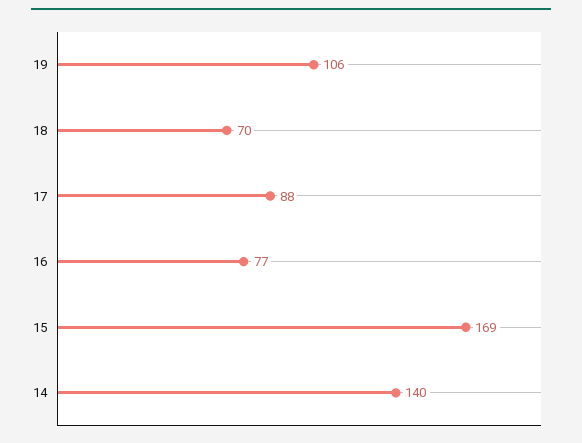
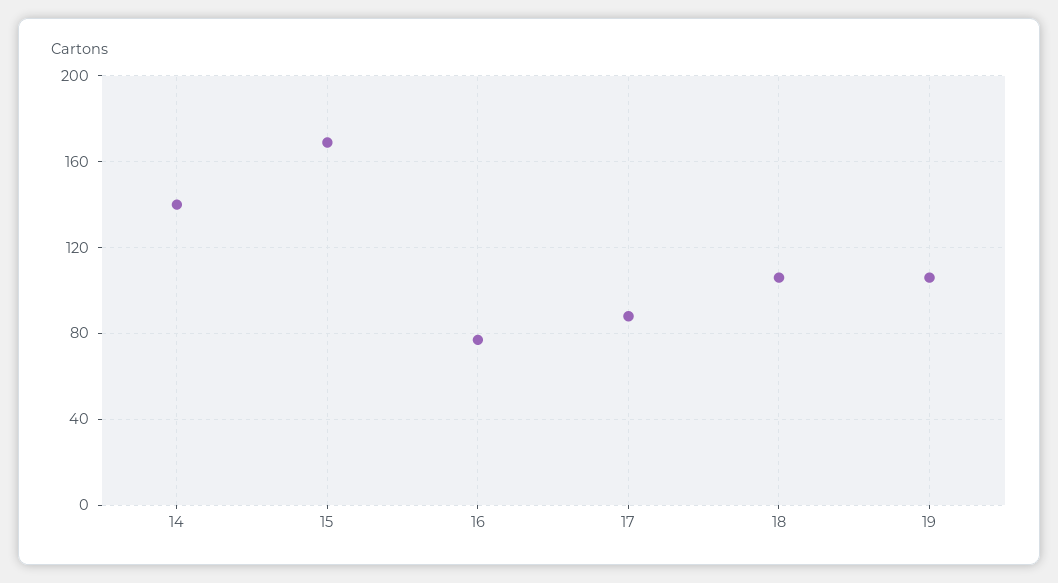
18: 70 -> 105

